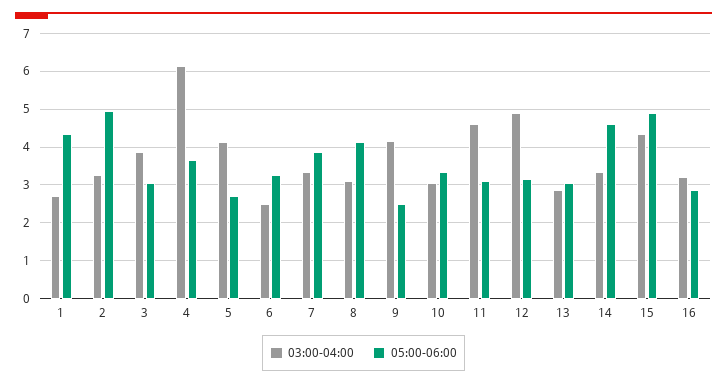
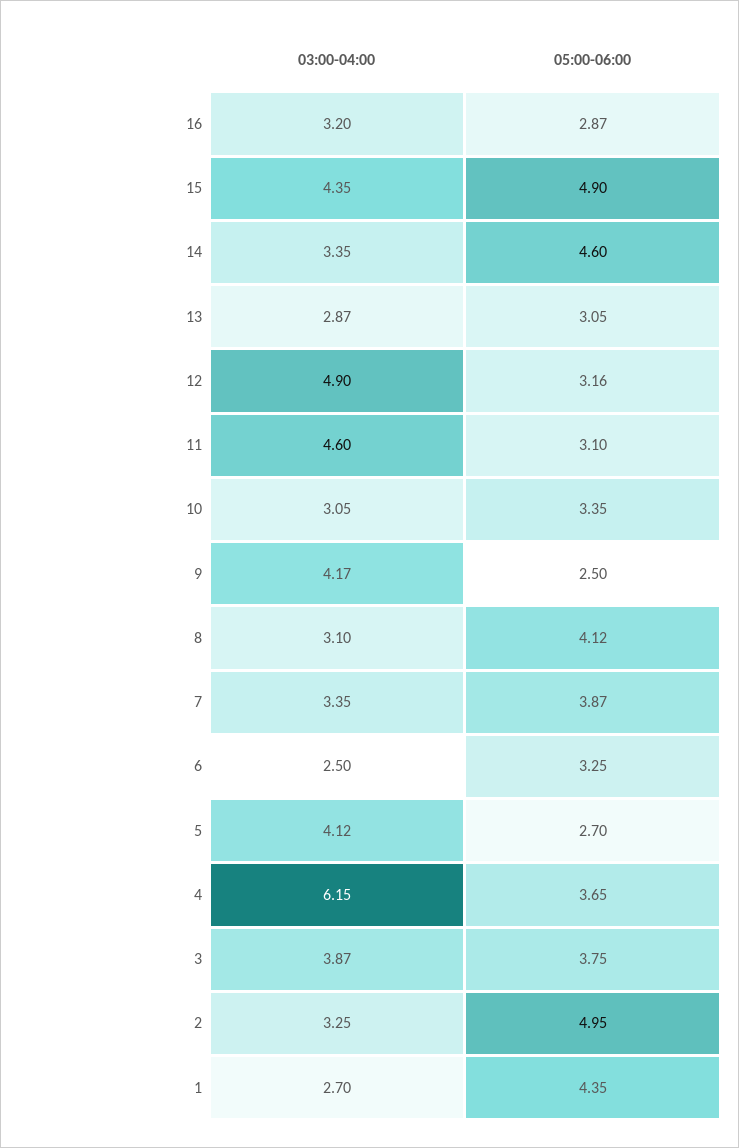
05:00-06:00, 3: 3 -> 3.75

